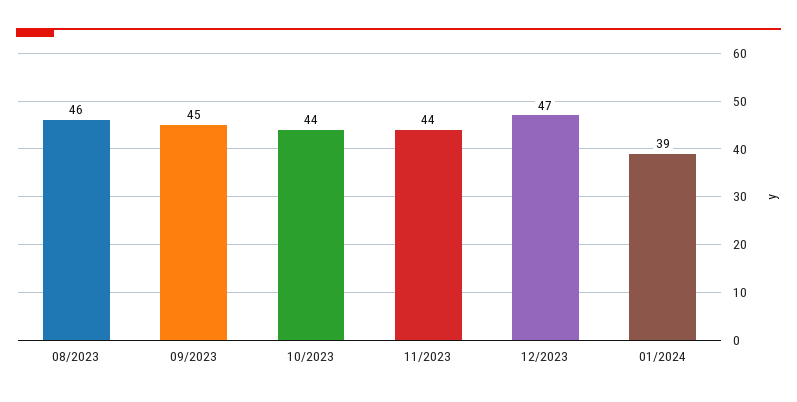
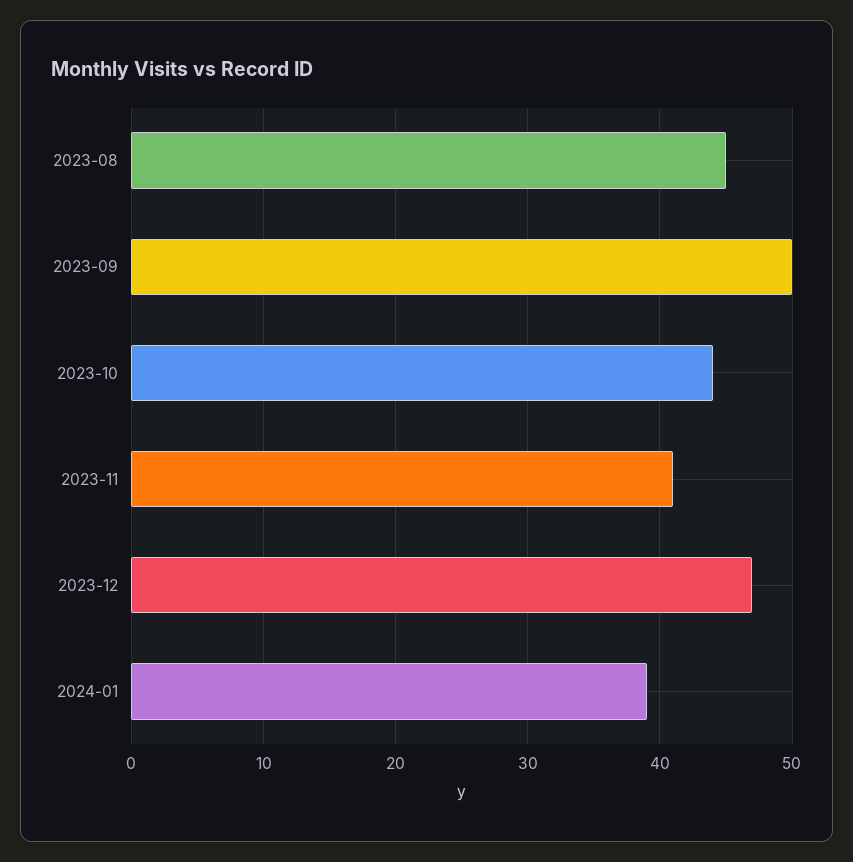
08/2023: 46 -> 45
09/2023: 45 -> 50
11/2023: 44 -> 41

